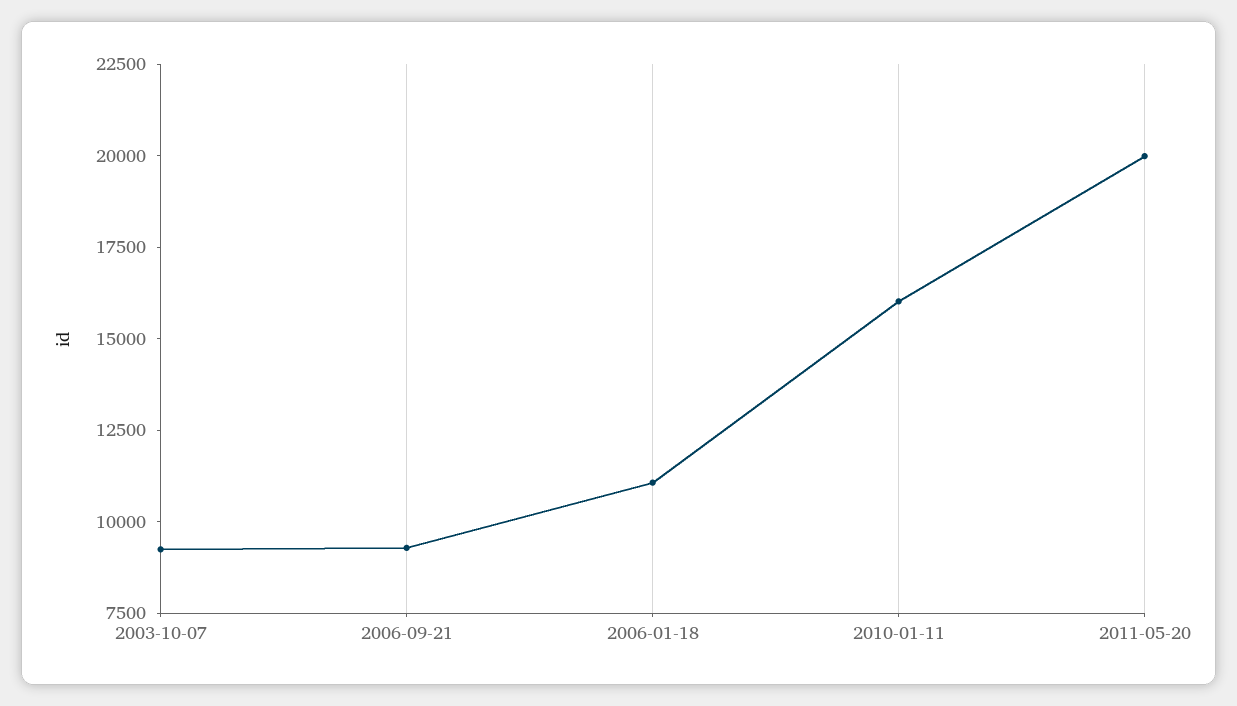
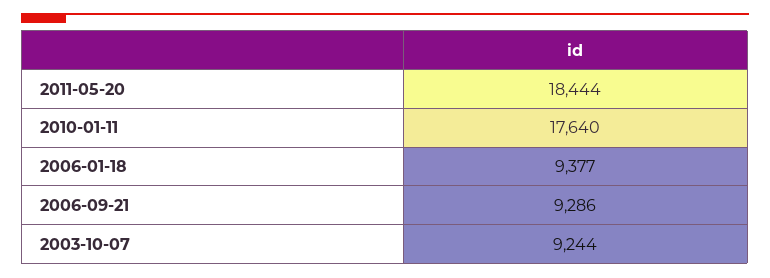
2006-01-18: 11000 -> 9377
2010-01-11: 16000 -> 17640
2011-05-20: 20000 -> 18444

